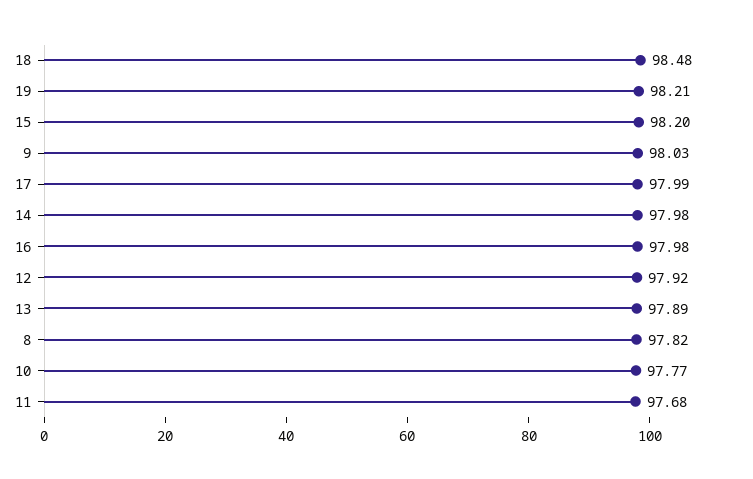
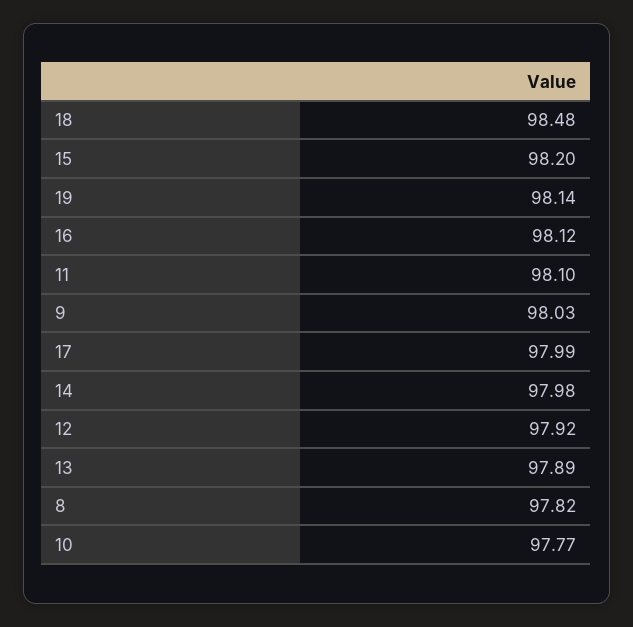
19: 98.21 -> 98.14
16: 97.98 -> 98.12
11: 97.68 -> 98.1

